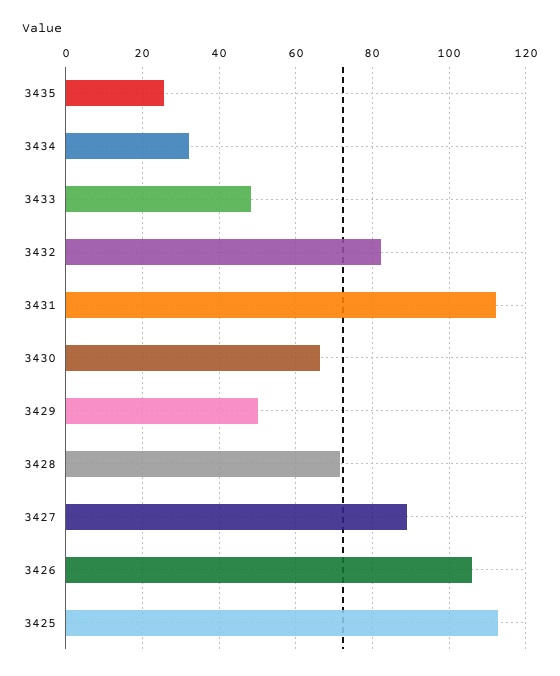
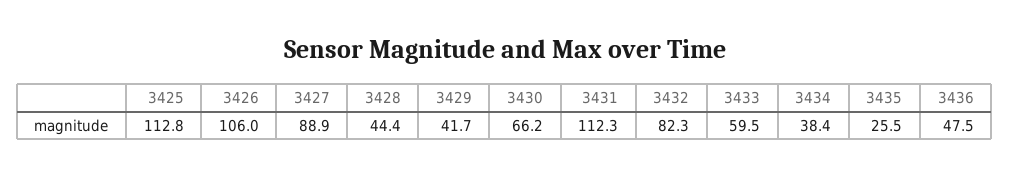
3434: 32 -> 38.4
3433: 48 -> 59.5
3429: 50 -> 41.7
3428: 72 -> 44.4
3436: none -> 47.5

